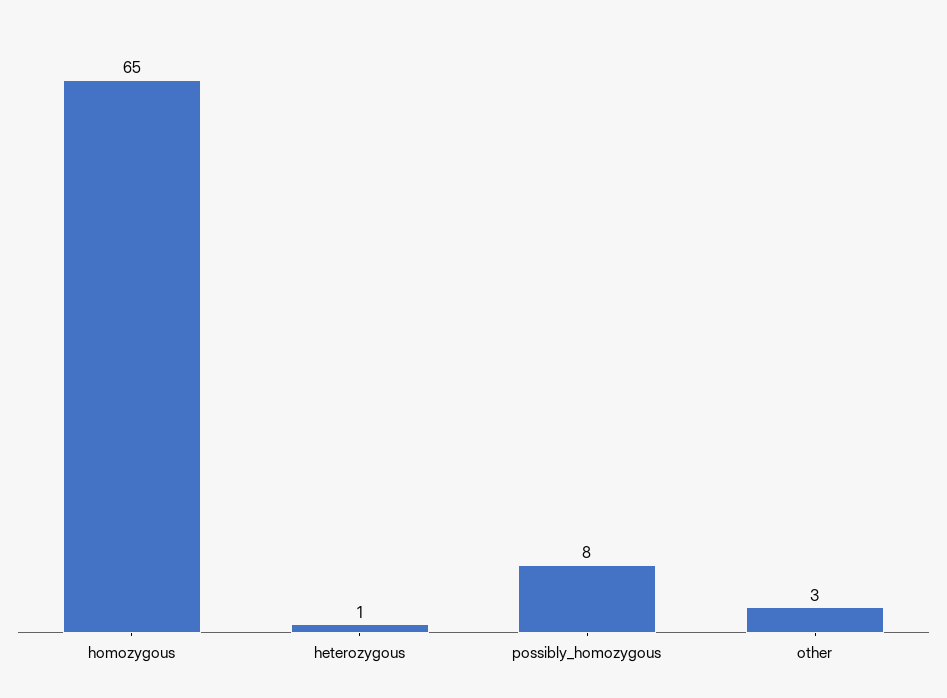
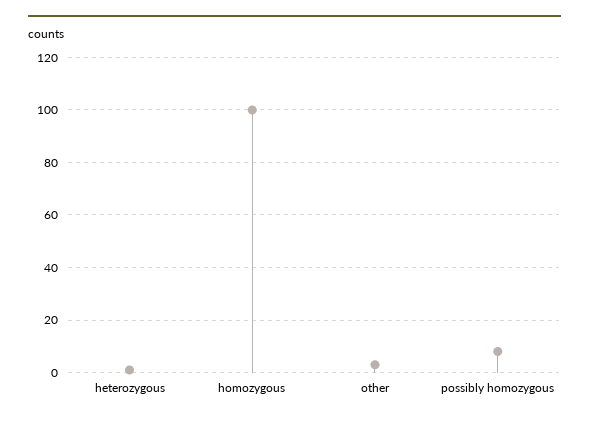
homozygous: 65 -> 100

